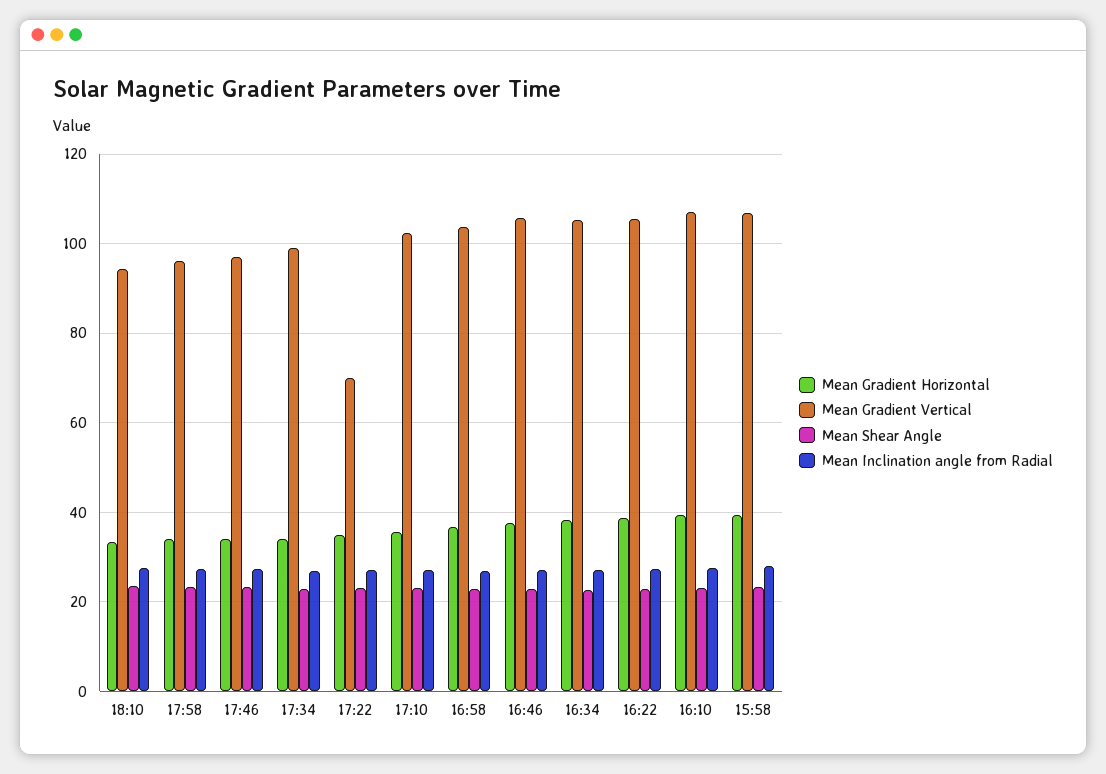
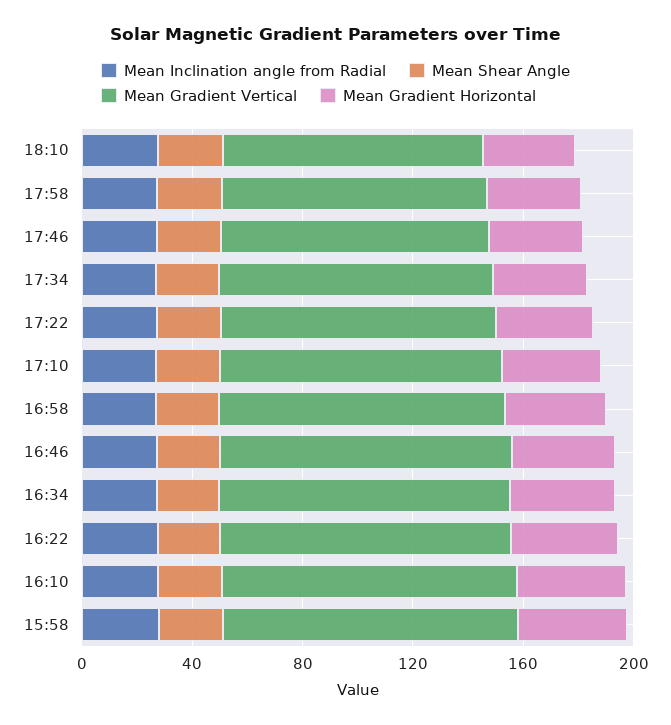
Mean Gradient Vertical, 17:22: 70 -> 100

